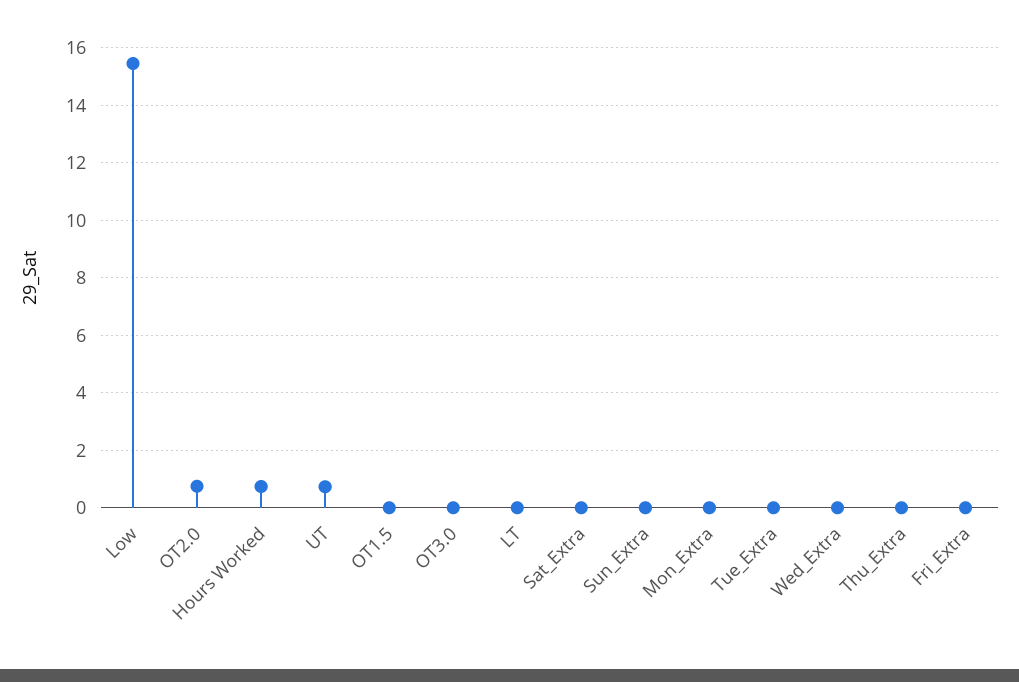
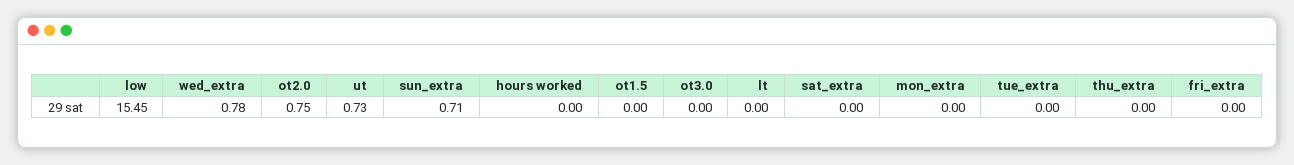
Hours Worked: 0.75 -> 0
Sun_Extra: 0 -> 0.71
Wed_Extra: 0 -> 0.78

